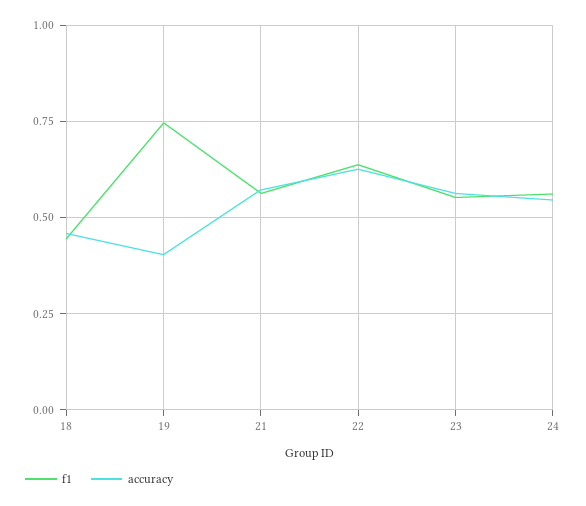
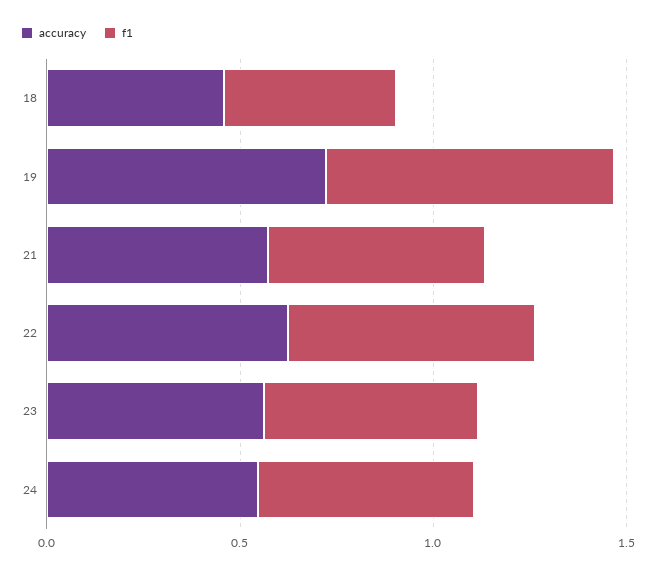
accuracy, 19: 0.4 -> 0.7

